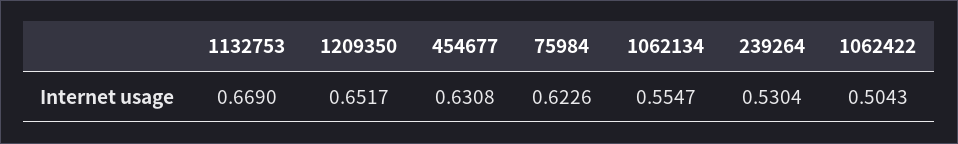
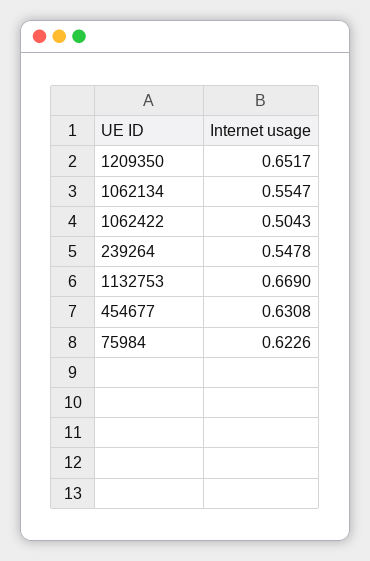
239264: 0.5304 -> 0.5478

